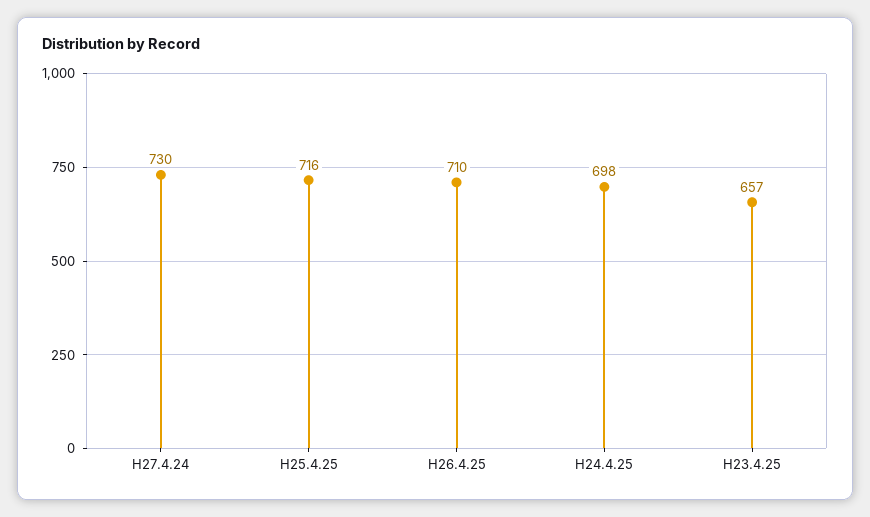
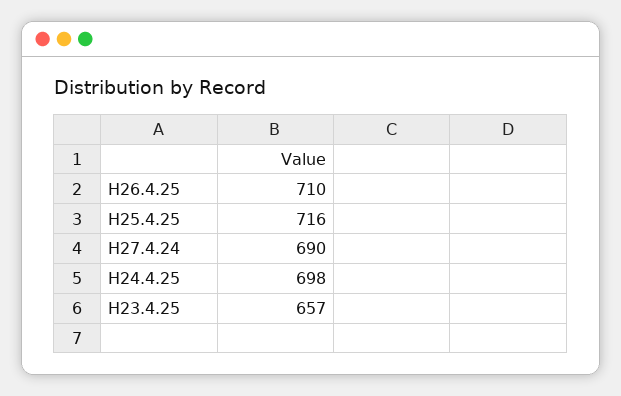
H27.4.24: 730 -> 690

